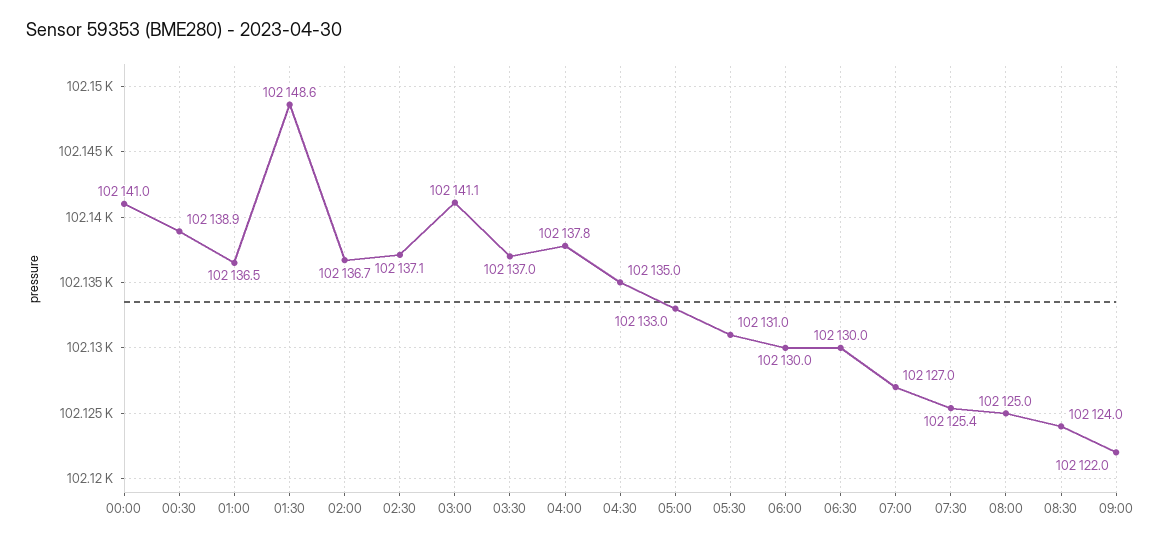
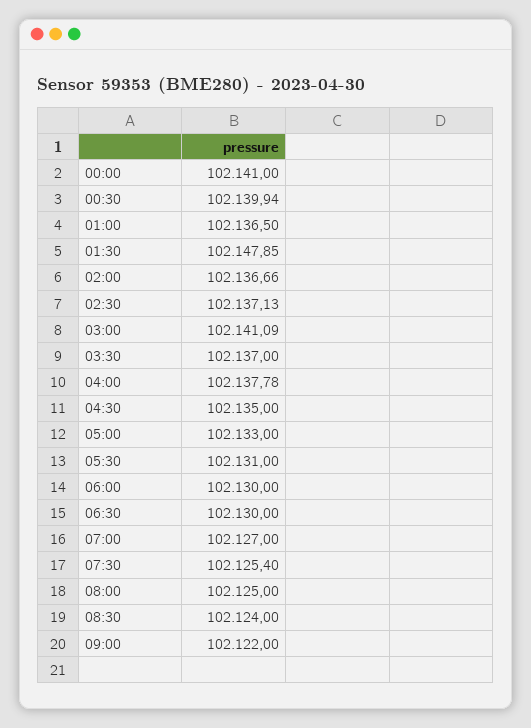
00:30: 102138.9 -> 102139.94
01:30: 102148.6 -> 102147.85

